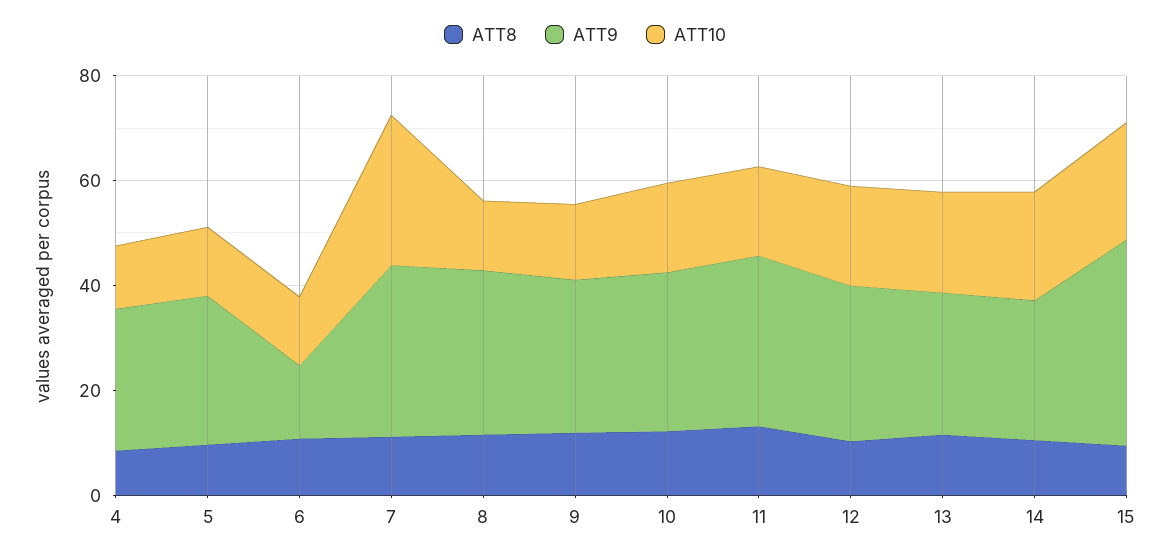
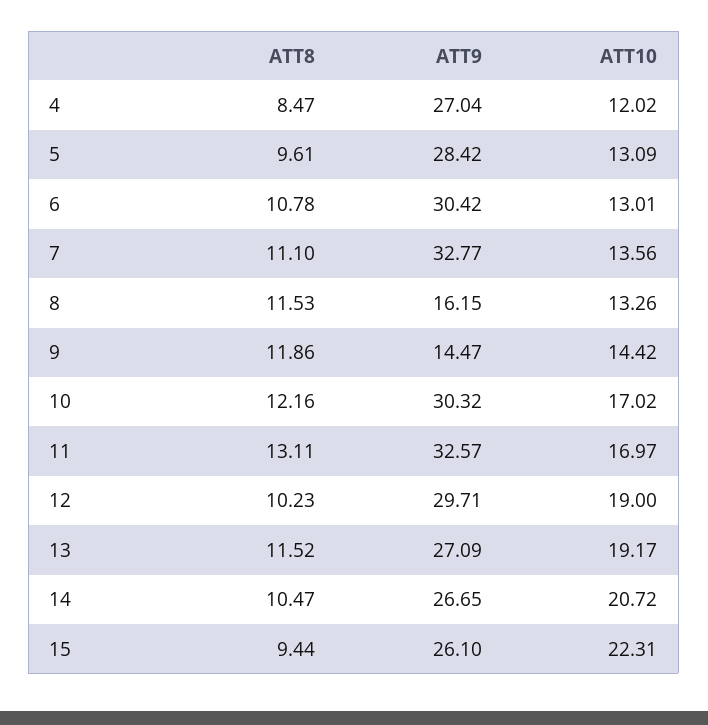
ATT9, 6: 15 -> 30.42
ATT10, 7: 30 -> 13.56
ATT9, 8: 30 -> 16.15
ATT9, 9: 30 -> 14.47
ATT9, 15: 40 -> 26.1

